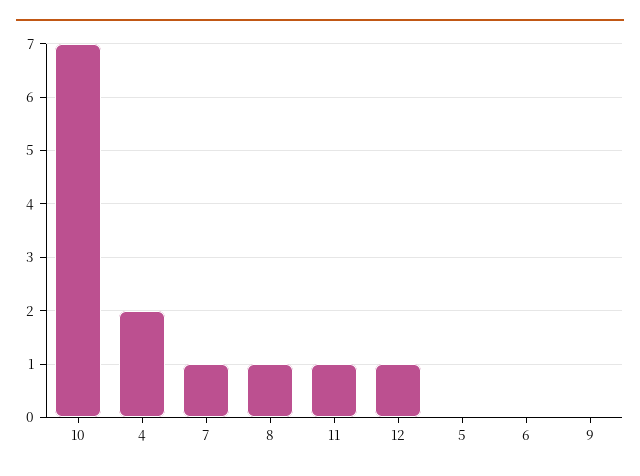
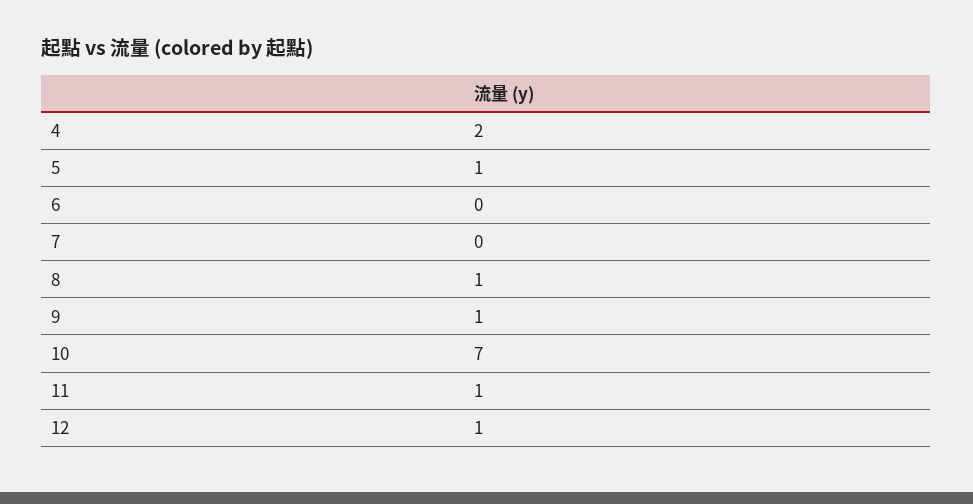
7: 1 -> 0
5: 0 -> 1
9: 0 -> 1

